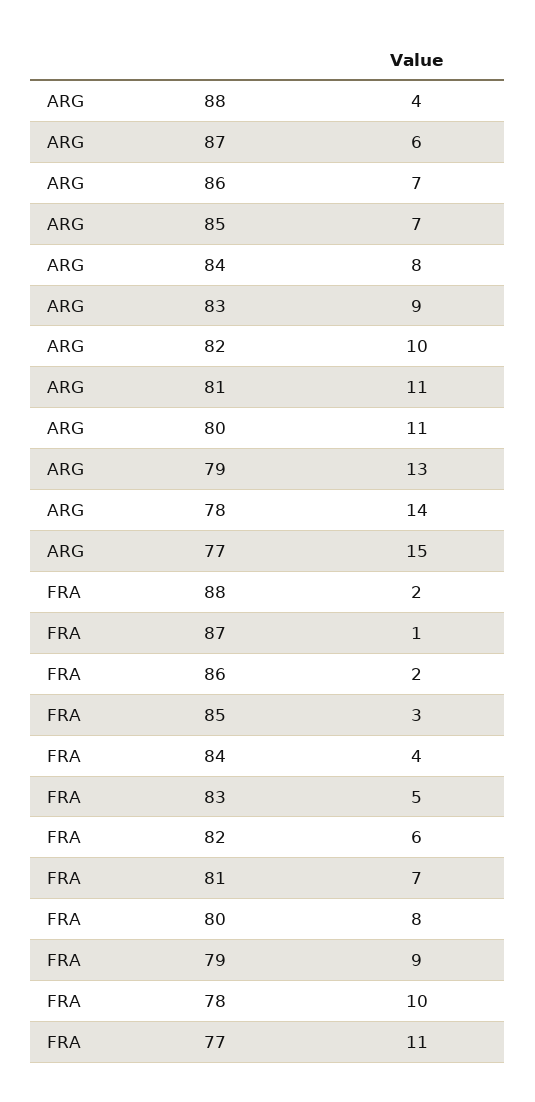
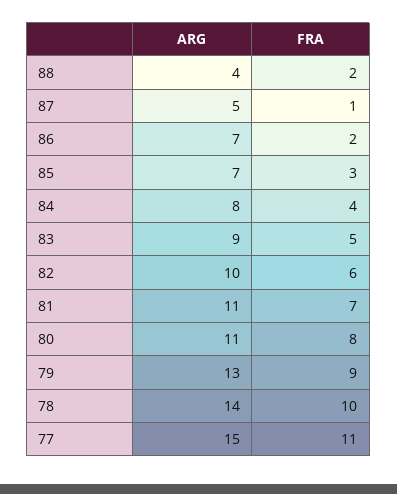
ARG, 87: 6 -> 5

